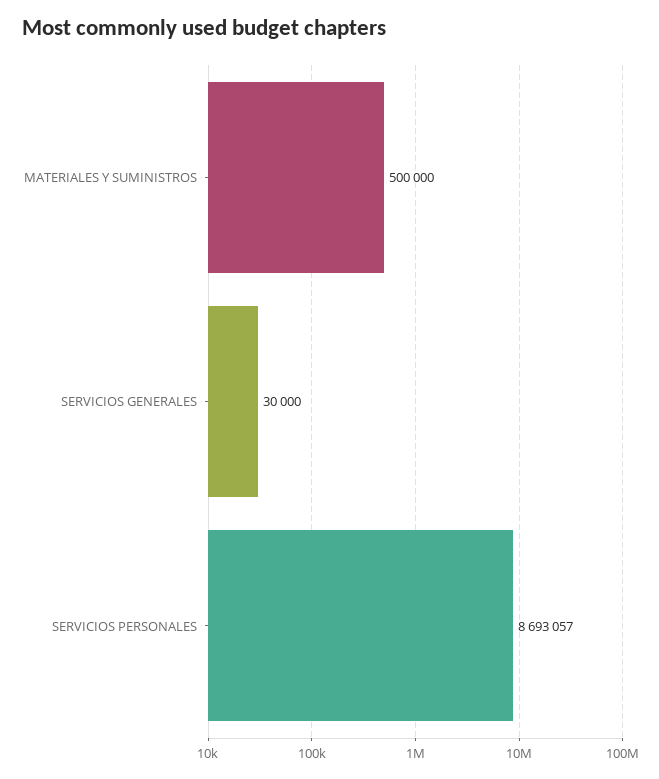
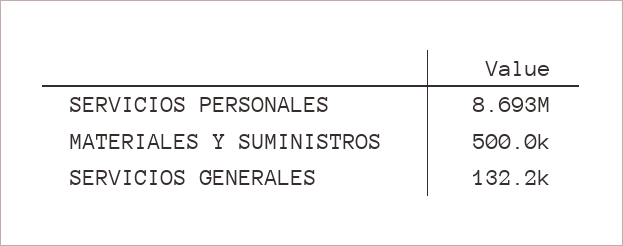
SERVICIOS GENERALES: 30000 -> 132200

